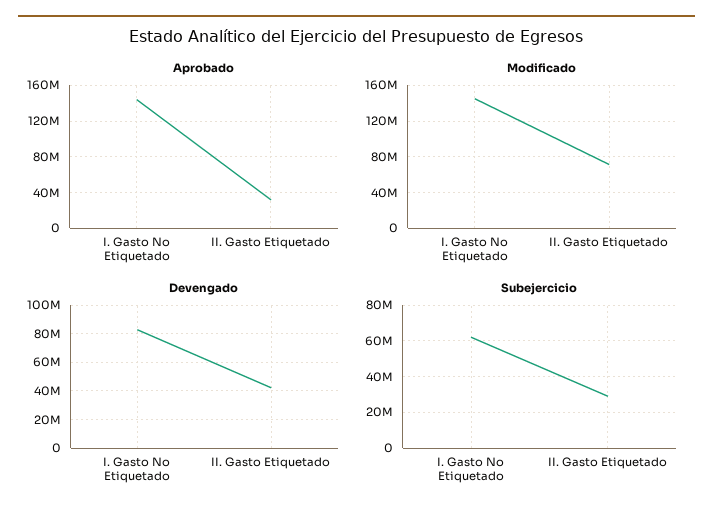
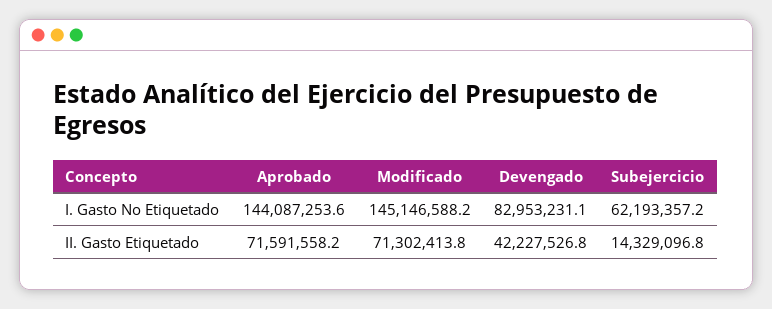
Aprobado, II. Gasto Etiquetado: 30000000 -> 71591558.2
Subejercicio, II. Gasto Etiquetado: 30000000 -> 14329096.8

